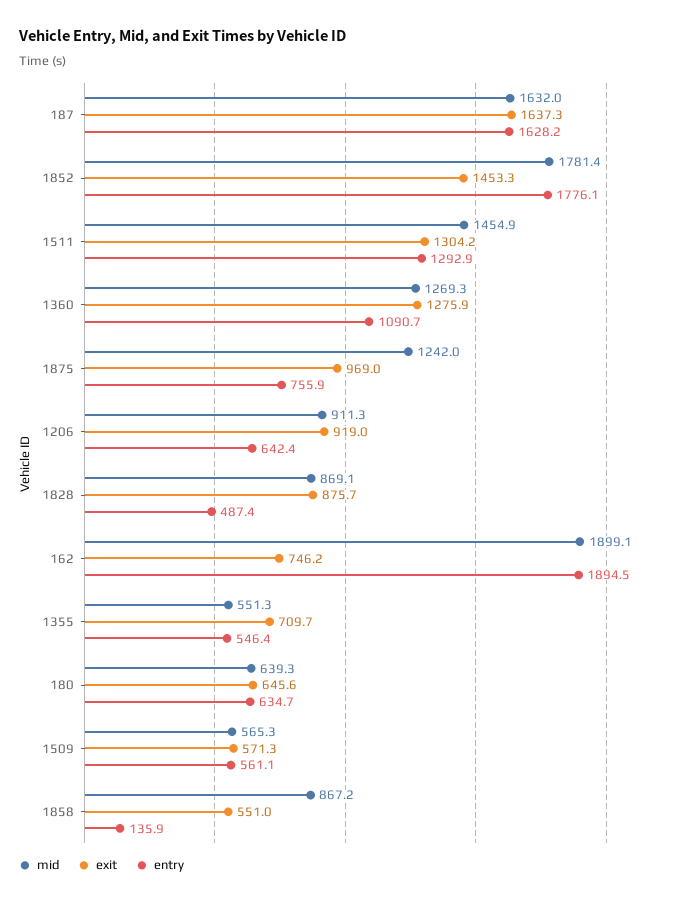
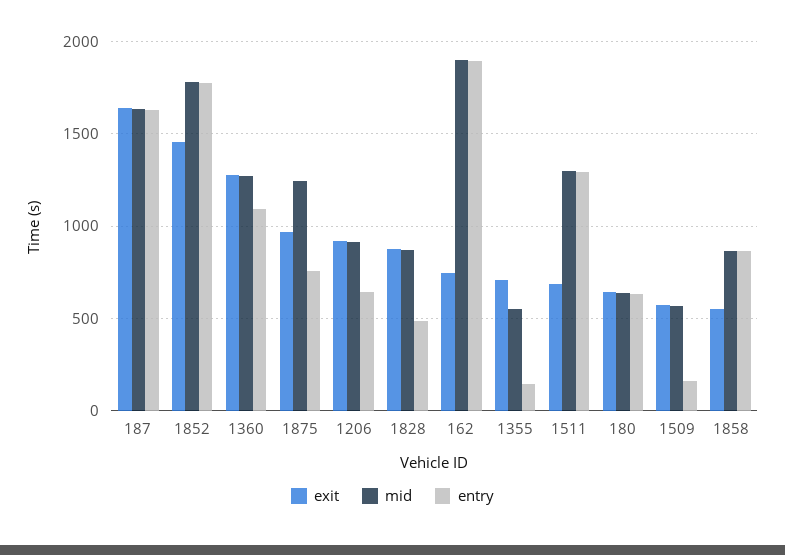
mid, 1511: 1454.9 -> 1300
exit, 1511: 1304.2 -> 700
entry, 1355: 546.4 -> 150
entry, 1509: 561.1 -> 150
entry, 1858: 135.9 -> 850

